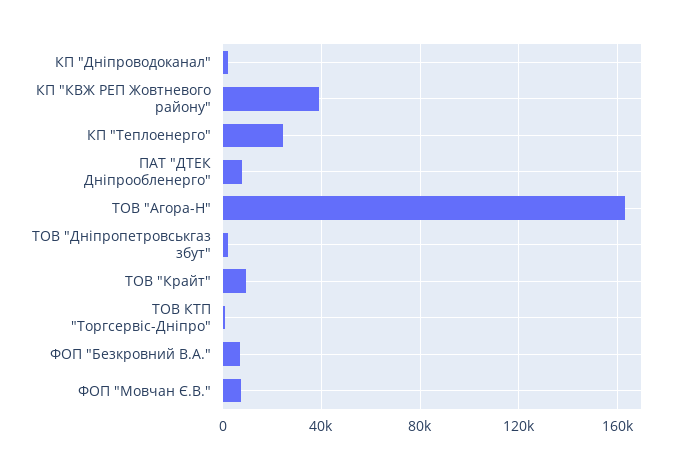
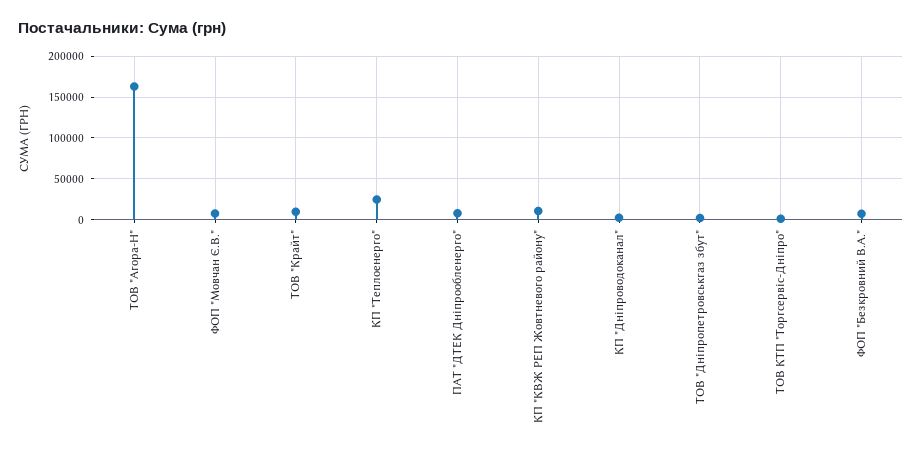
КП "КВЖ РЕП Жовтневого району": 40000 -> 10000

